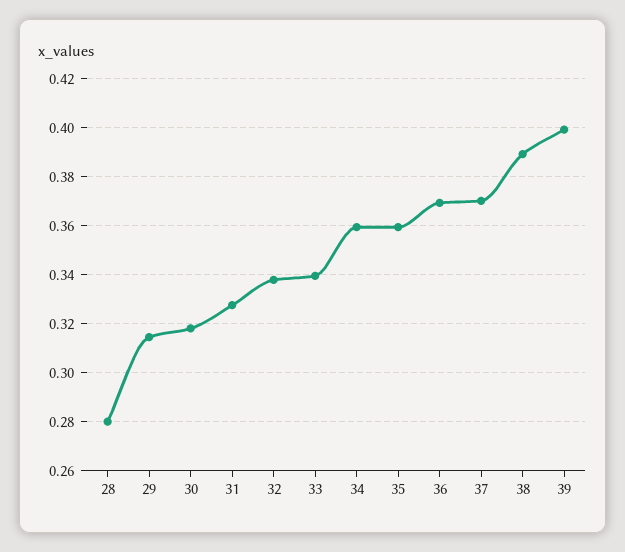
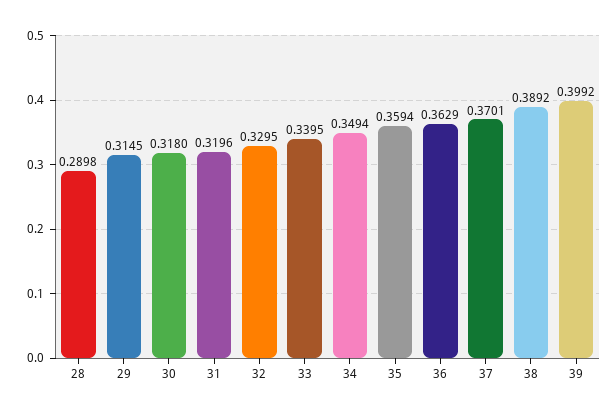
28: 0.28 -> 0.2898
31: 0.3275 -> 0.3196
32: 0.3375 -> 0.3295
34: 0.36 -> 0.3494
36: 0.37 -> 0.3629

